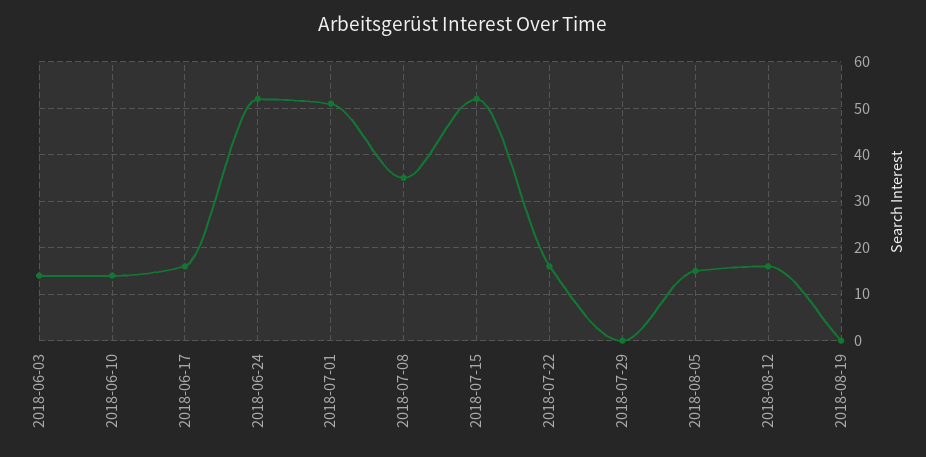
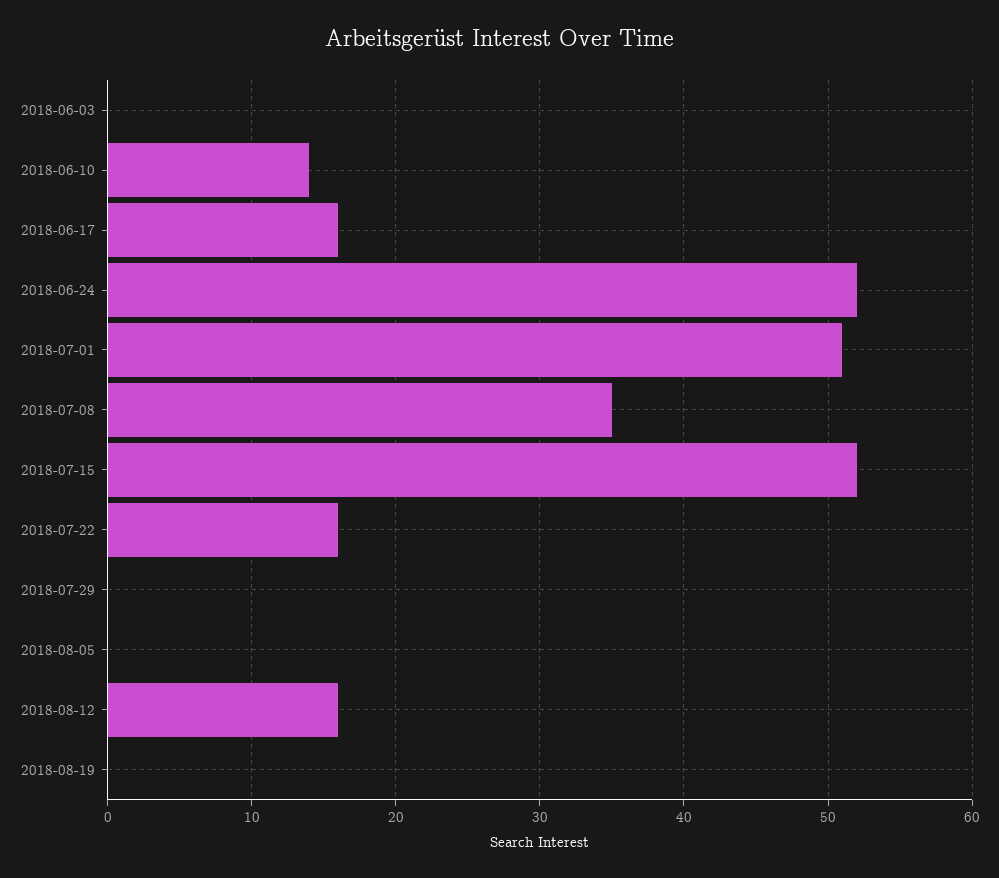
2018-06-03: 15 -> 0
2018-08-05: 15 -> 0

